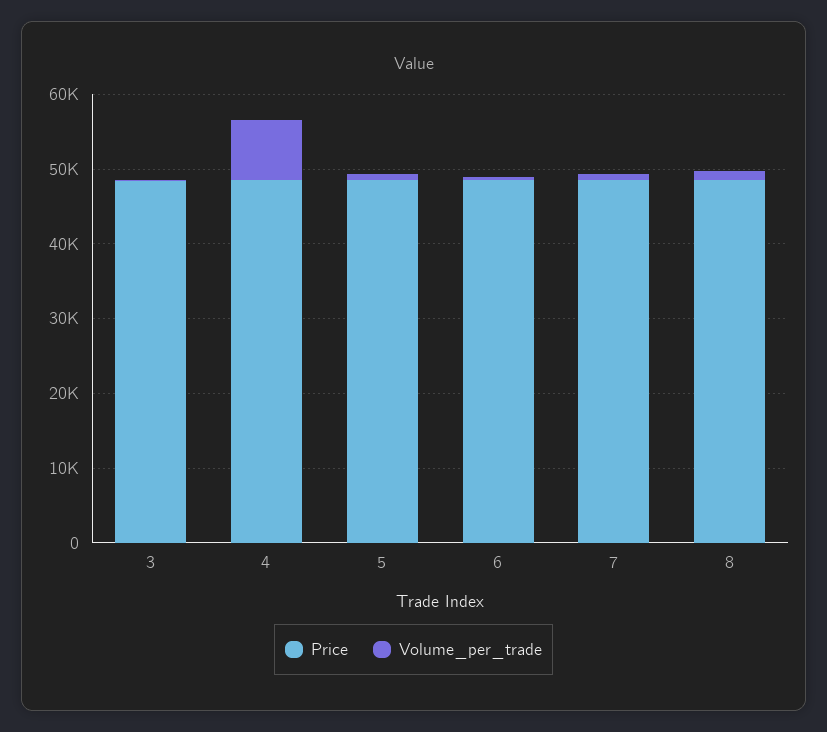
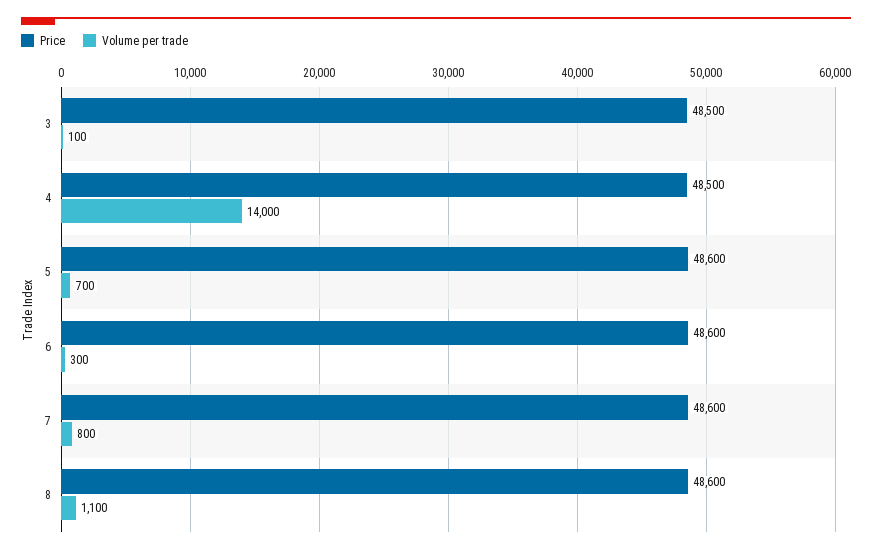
Volume_per_trade, 4: 8000 -> 14000

